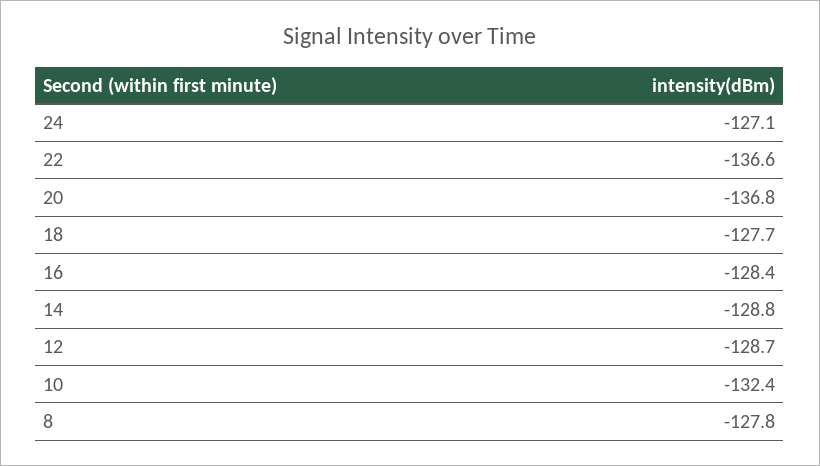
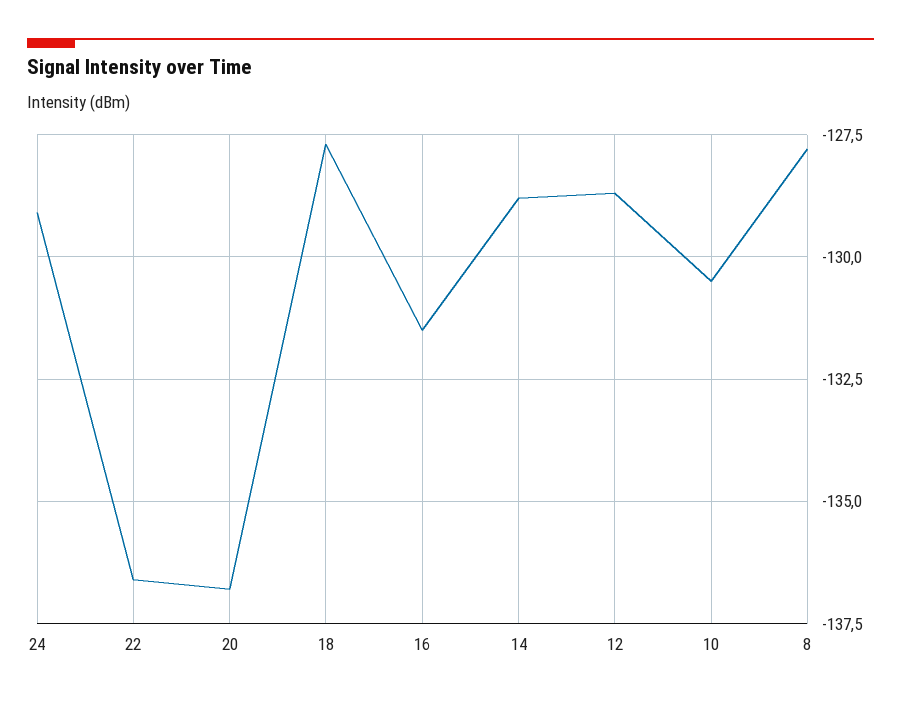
24: -127.1 -> -129
16: -128.4 -> -131.5
10: -132.4 -> -130.5

